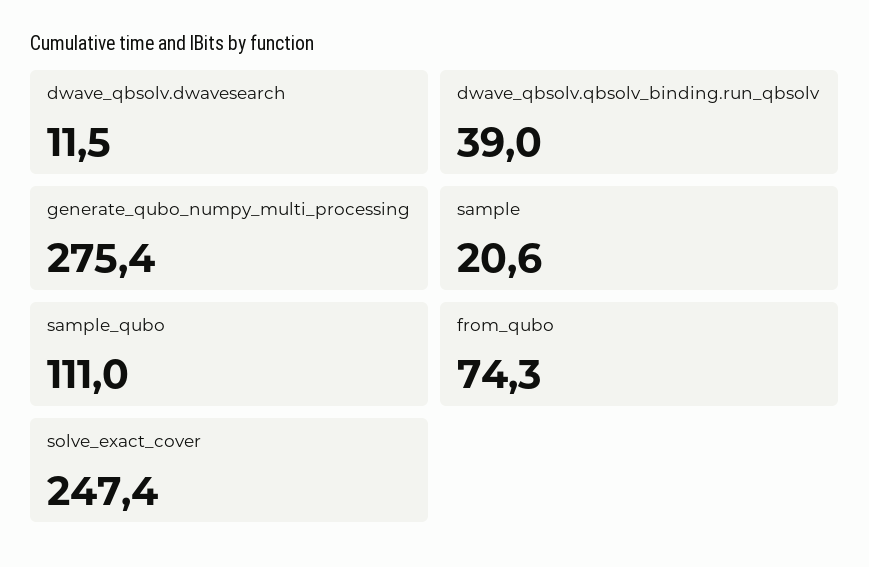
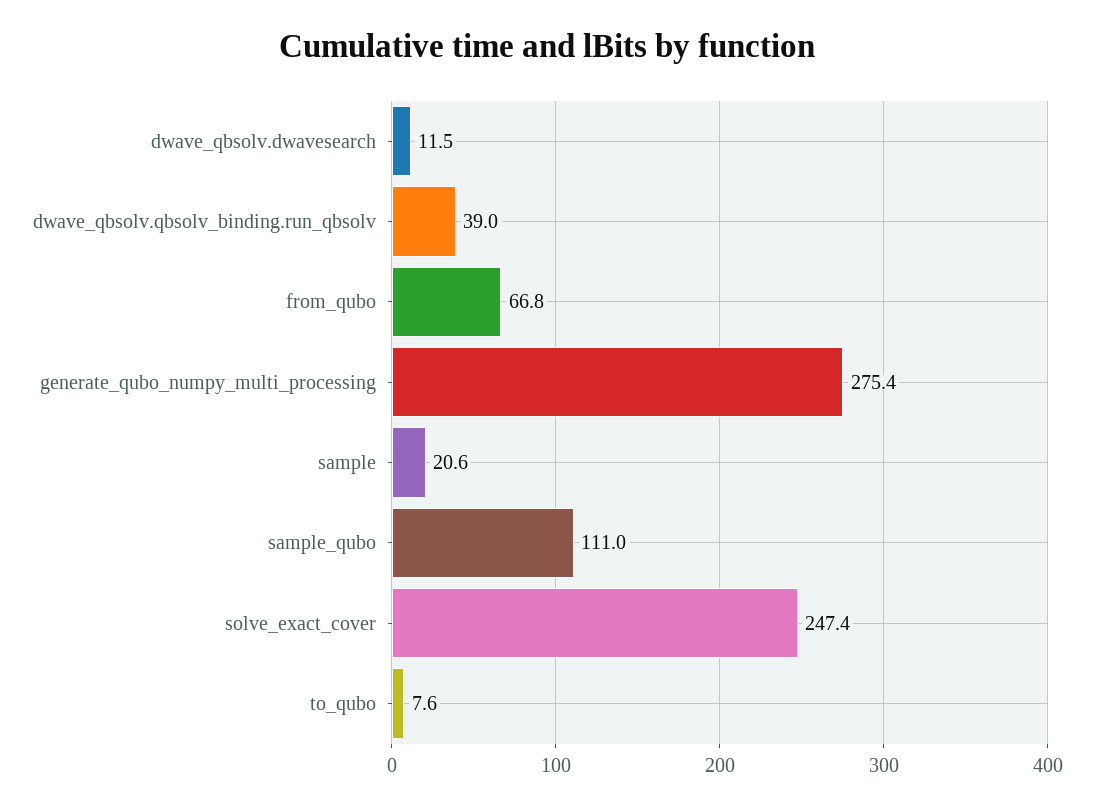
from_qubo: 74.3 -> 66.8
to_qubo: none -> 7.6

